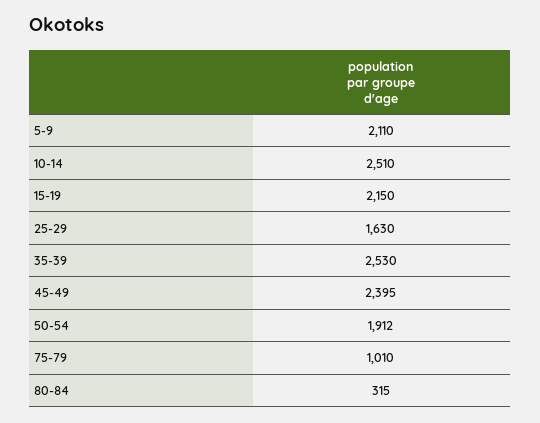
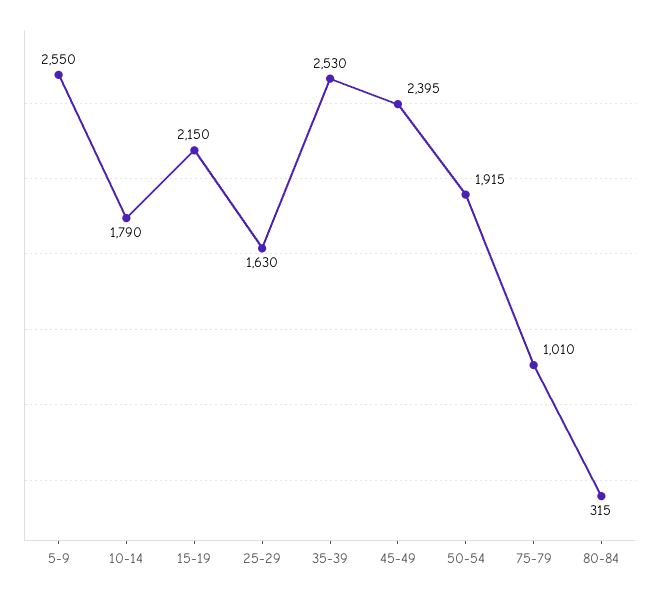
5-9: 2110 -> 2550
10-14: 2510 -> 1790
50-54: 1912 -> 1915

